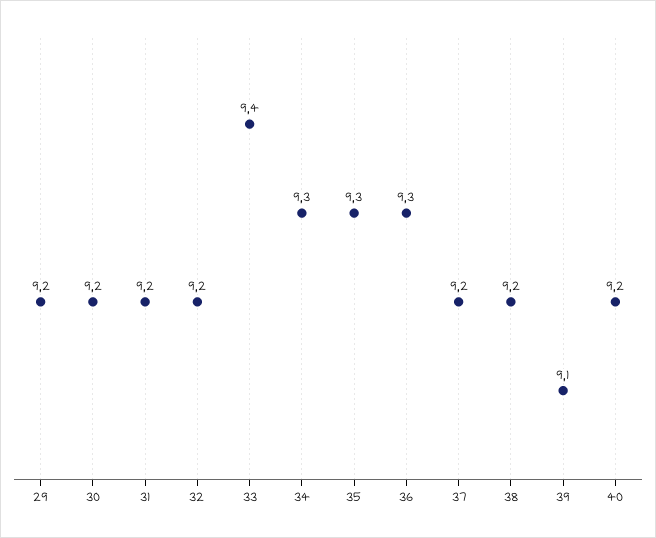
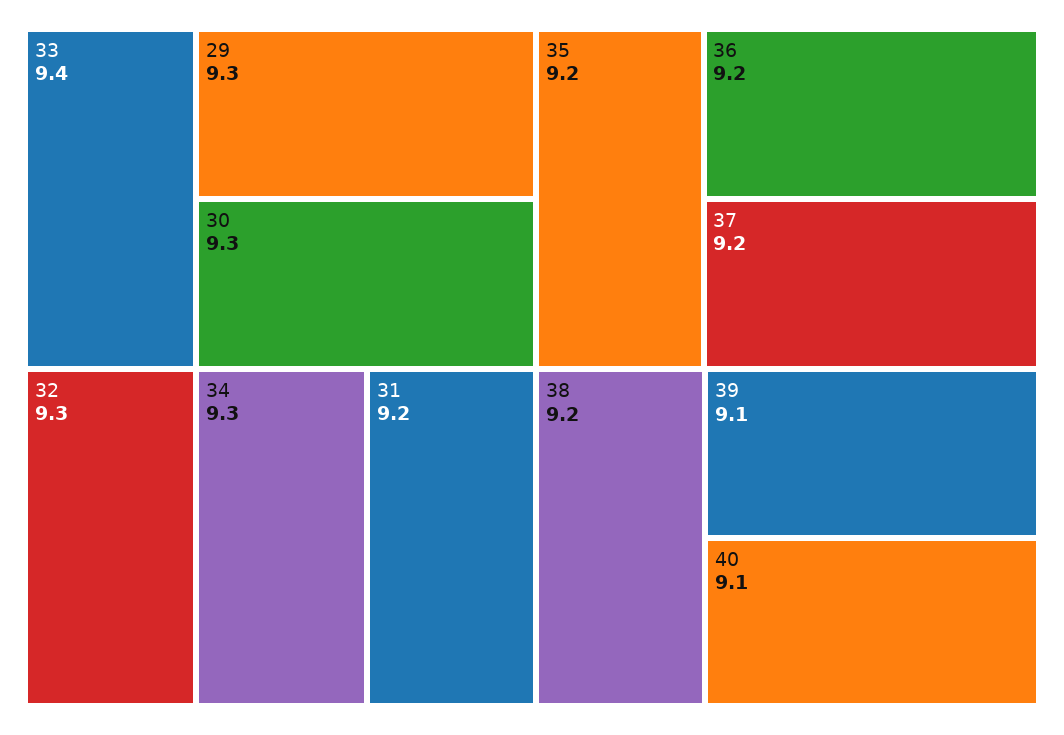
29: 9.2 -> 9.3
30: 9.2 -> 9.3
32: 9.2 -> 9.3
35: 9.3 -> 9.2
36: 9.3 -> 9.2
40: 9.2 -> 9.1

